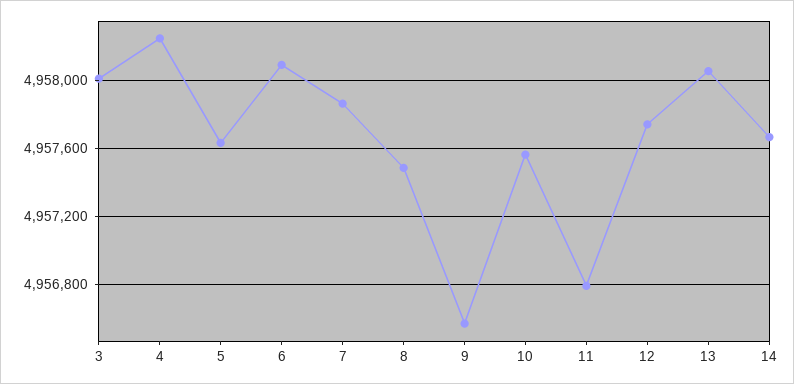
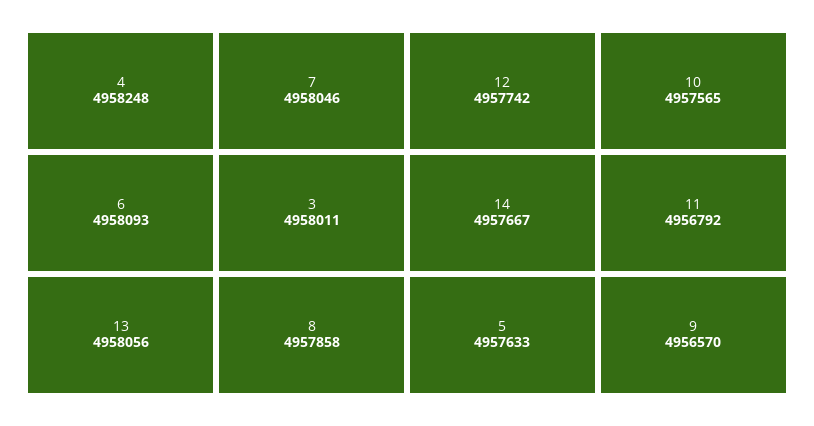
7: 4957850 -> 4958046
8: 4957500 -> 4957858

